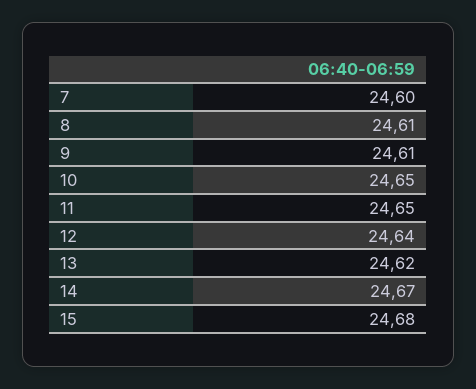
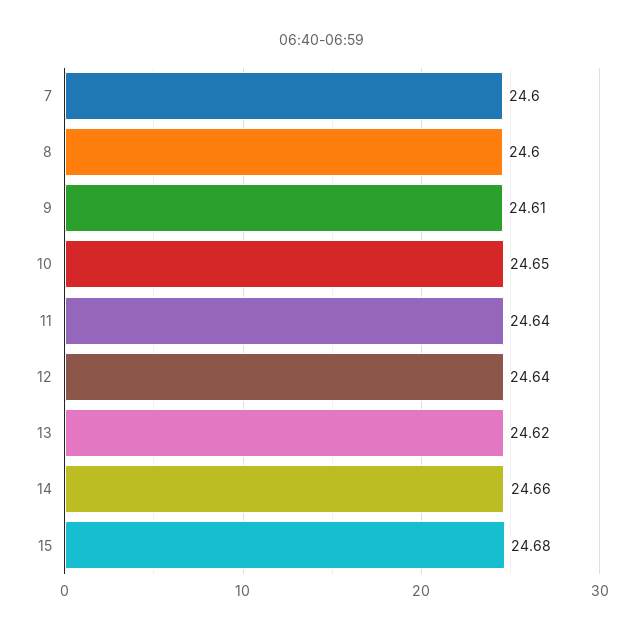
8: 24.61 -> 24.6
11: 24.65 -> 24.64
14: 24.67 -> 24.66

